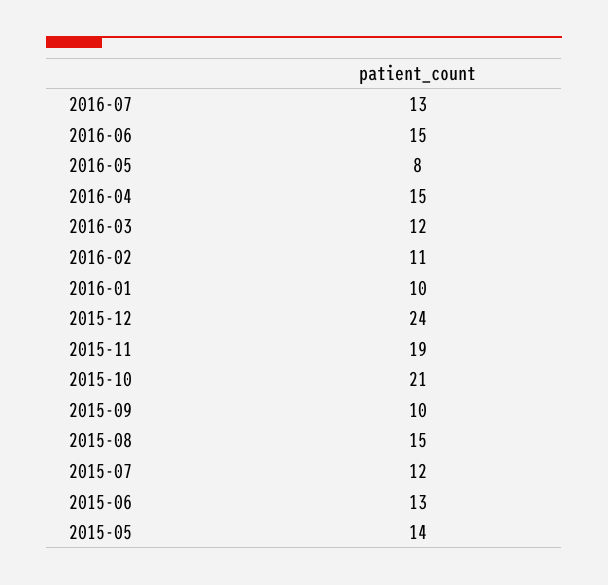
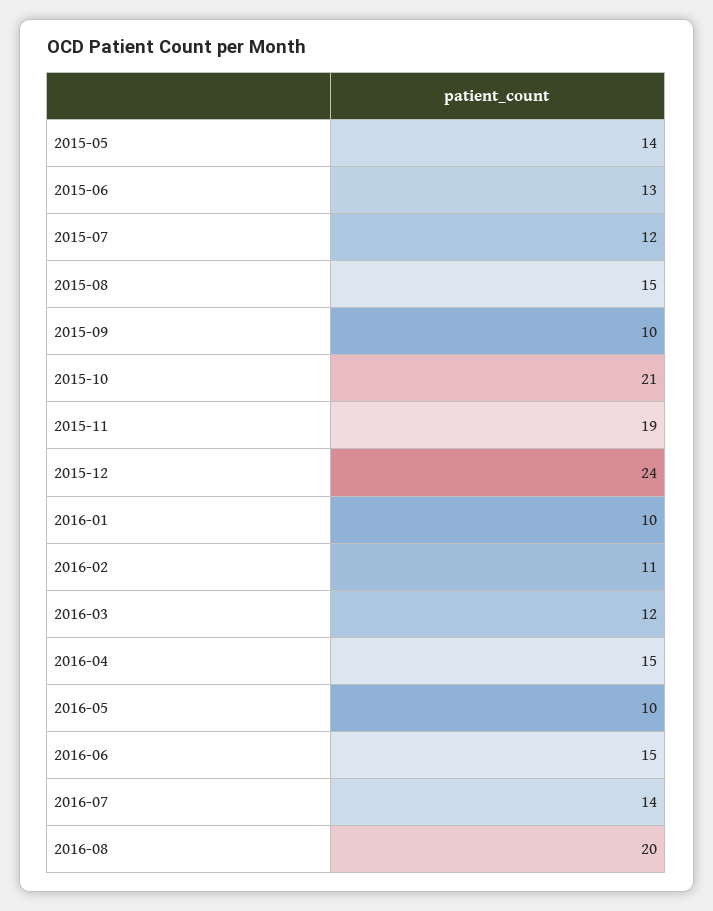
2016-07: 13 -> 14
2016-05: 8 -> 10
2016-08: none -> 20

